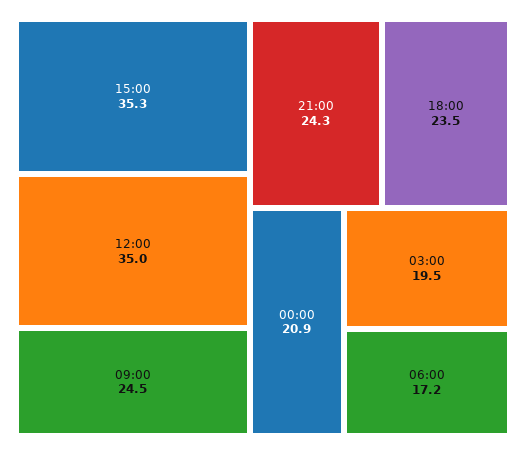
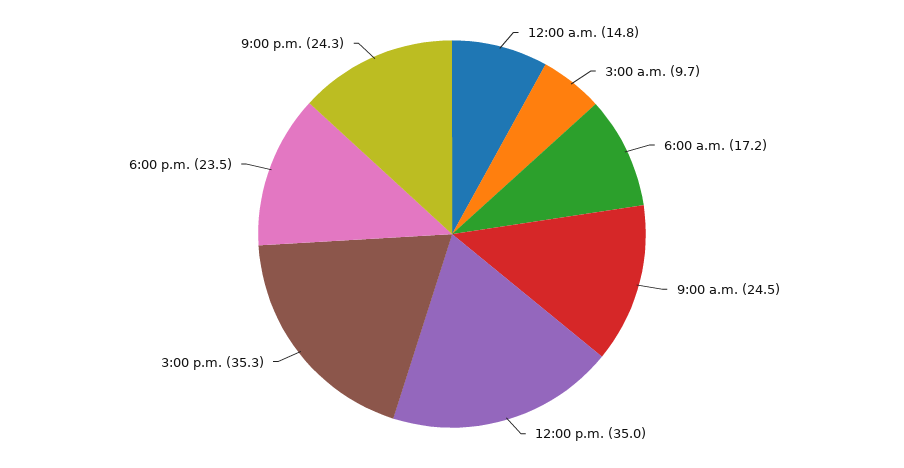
00:00: 20.9 -> 14.8
03:00: 19.5 -> 9.7

